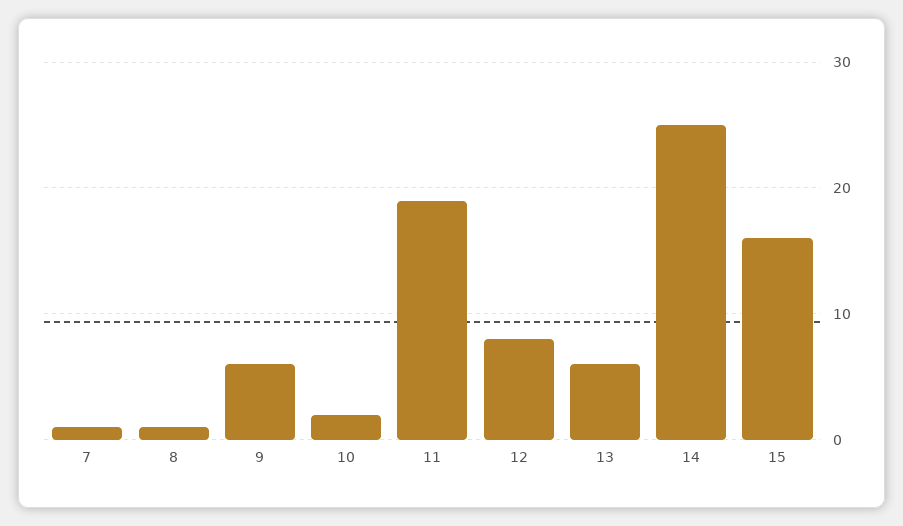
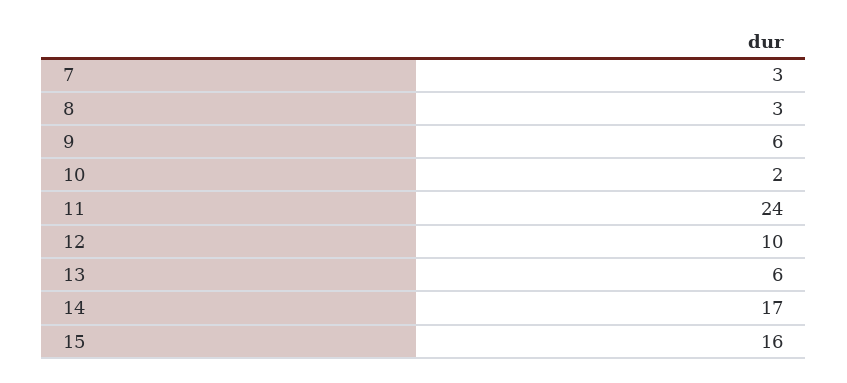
7: 1 -> 3
8: 1 -> 3
11: 19 -> 24
12: 8 -> 10
14: 25 -> 17

